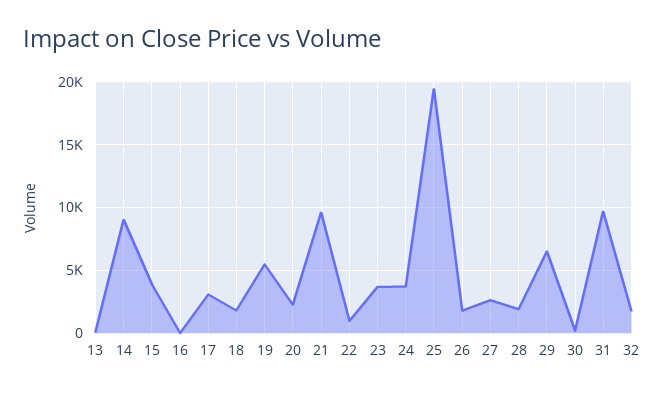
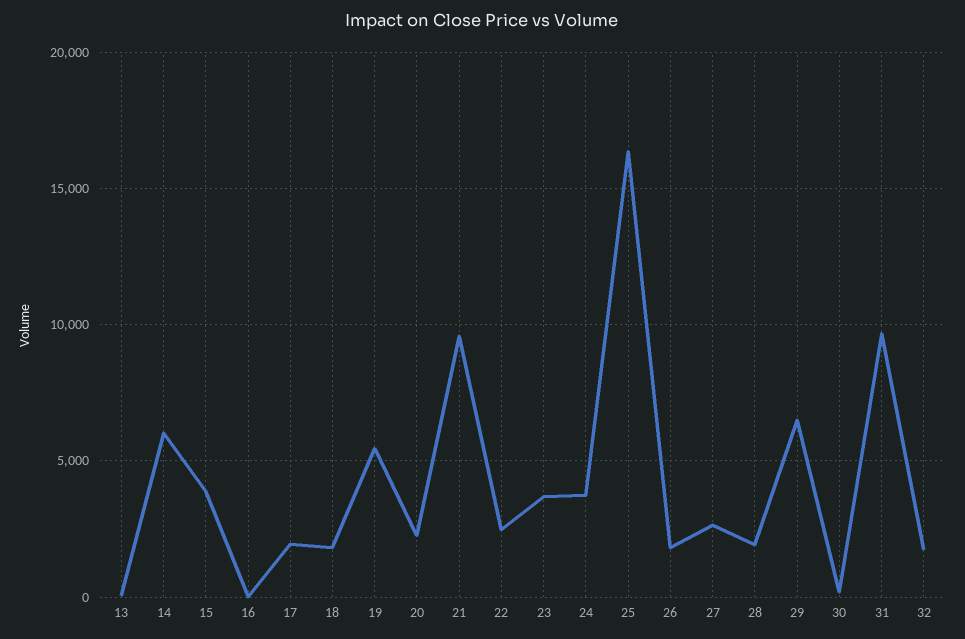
14: 9000 -> 6000
17: 3000 -> 2000
22: 1000 -> 2500
25: 19500 -> 16500

